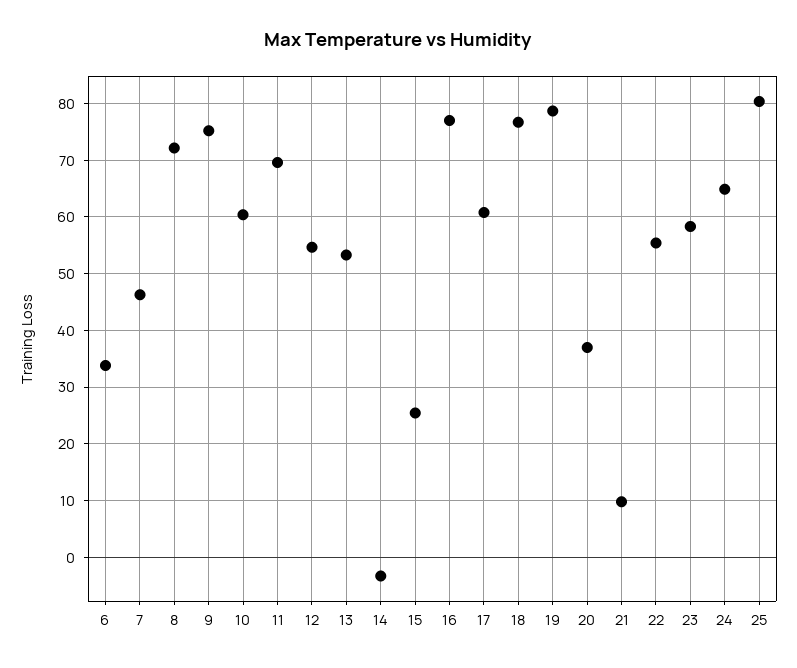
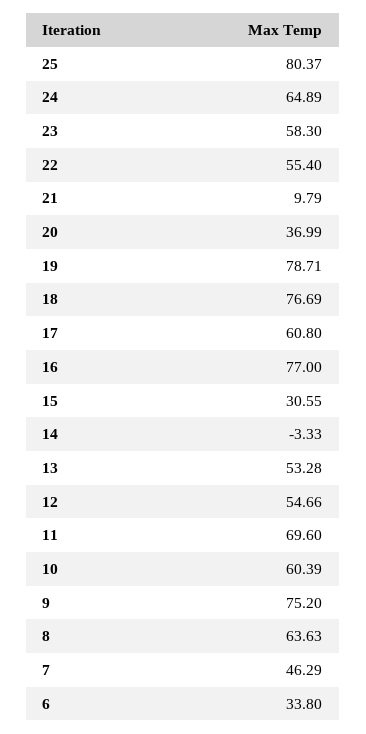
8: 72 -> 63.63
15: 26 -> 30.55

